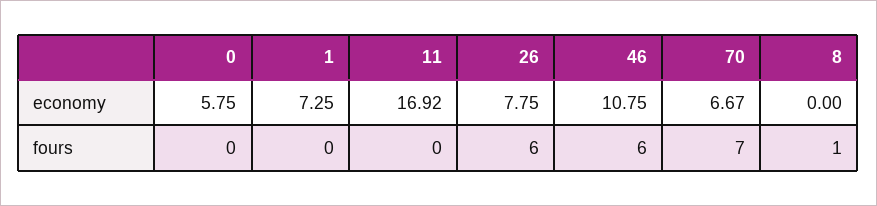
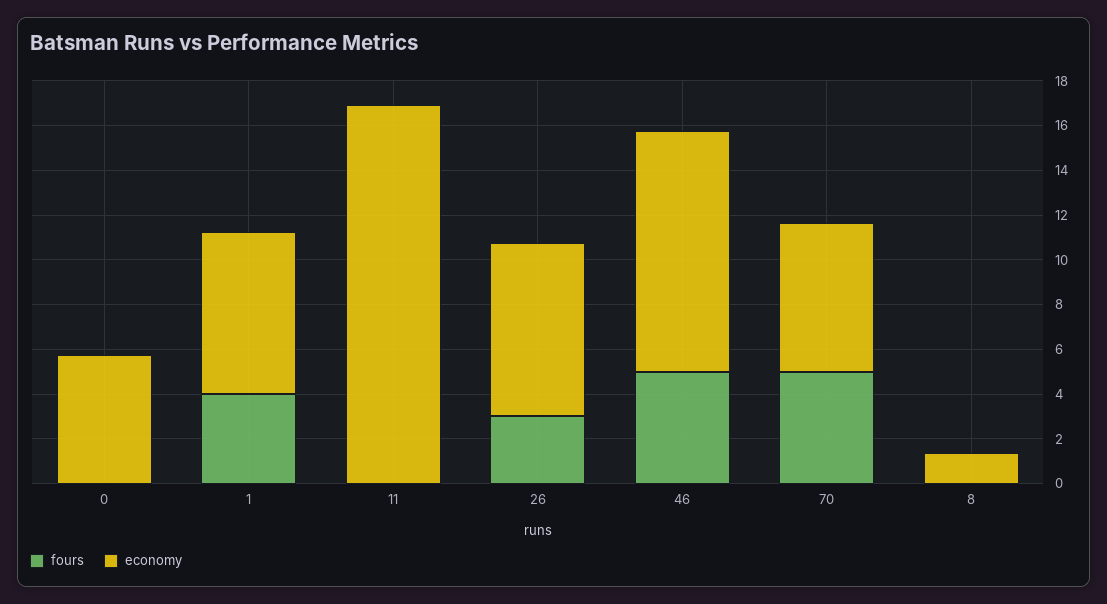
economy, 8: 0 -> 1.5
fours, 1: 0 -> 4
fours, 26: 6 -> 3
fours, 46: 6 -> 5
fours, 70: 7 -> 5
fours, 8: 1 -> 0

